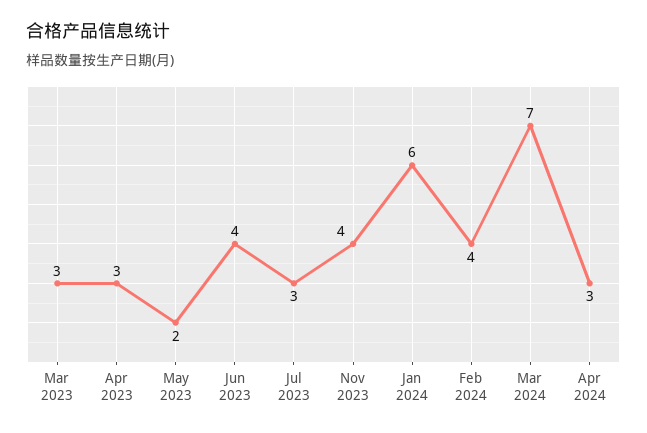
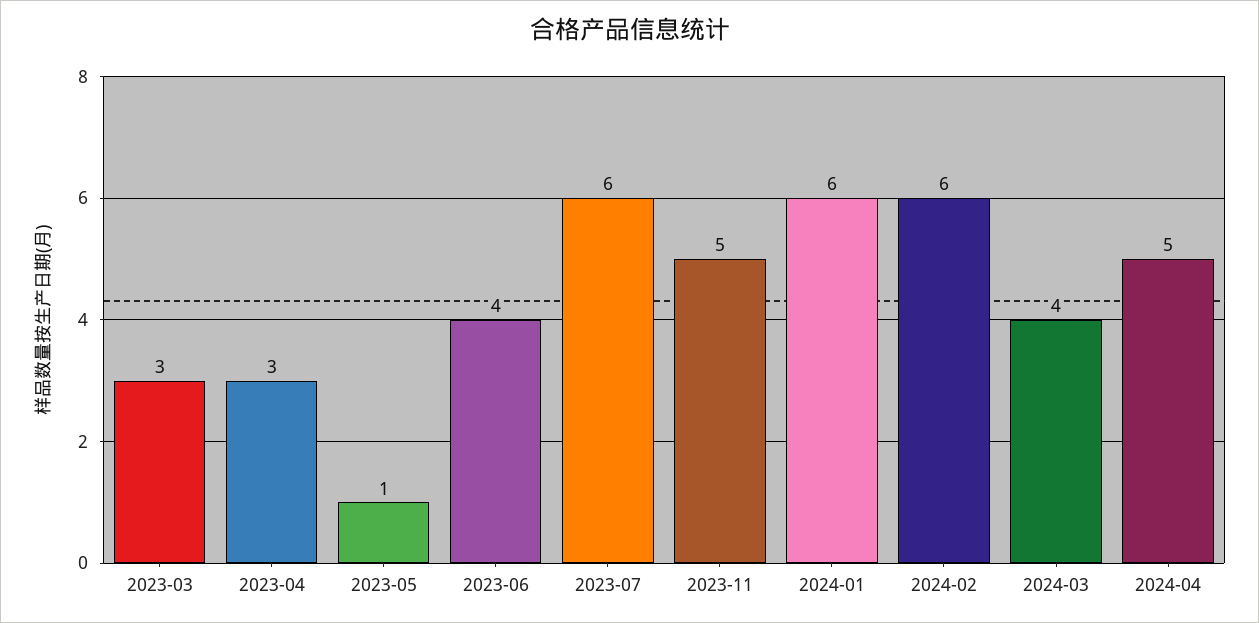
May 2023: 2 -> 1
Jul 2023: 3 -> 6
Nov 2023: 4 -> 5
Feb 2024: 4 -> 6
Mar 2024: 7 -> 4
Apr 2024: 3 -> 5

